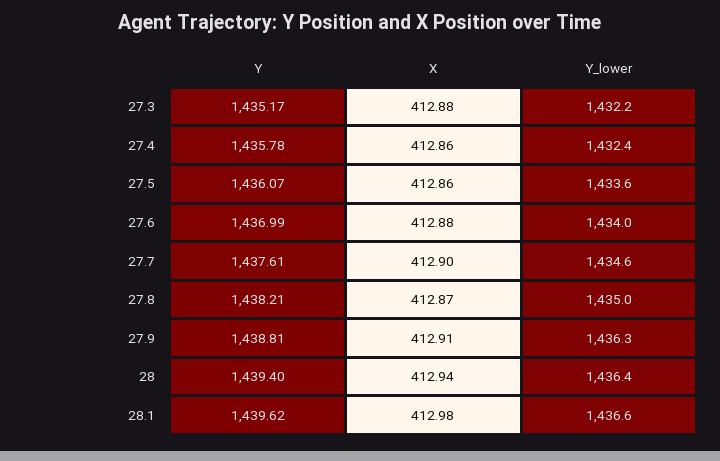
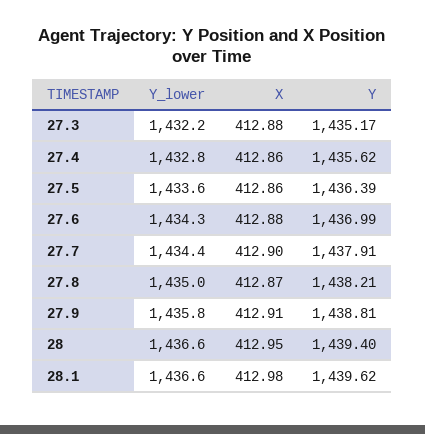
Y, 27.4: 1435.78 -> 1435.62
Y_lower, 27.4: 1432.4 -> 1432.8
Y, 27.5: 1436.07 -> 1436.39
Y_lower, 27.6: 1434 -> 1434.3
Y, 27.7: 1437.61 -> 1437.91
Y_lower, 27.7: 1434.6 -> 1434.4
Y_lower, 27.9: 1436.3 -> 1435.8
X, 28: 412.94 -> 412.95
Y_lower, 28: 1436.4 -> 1436.6

